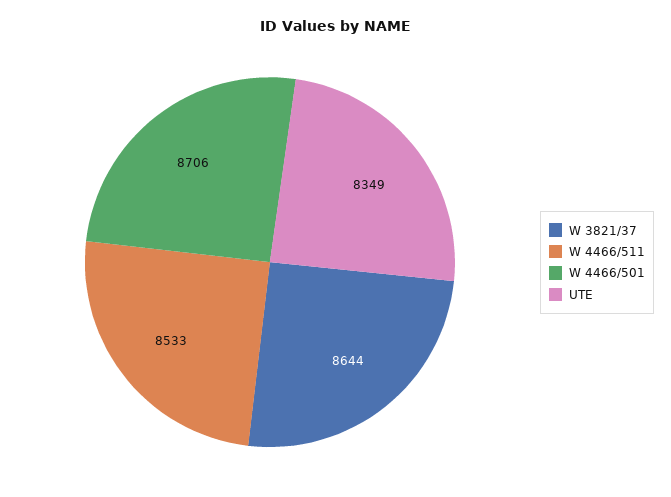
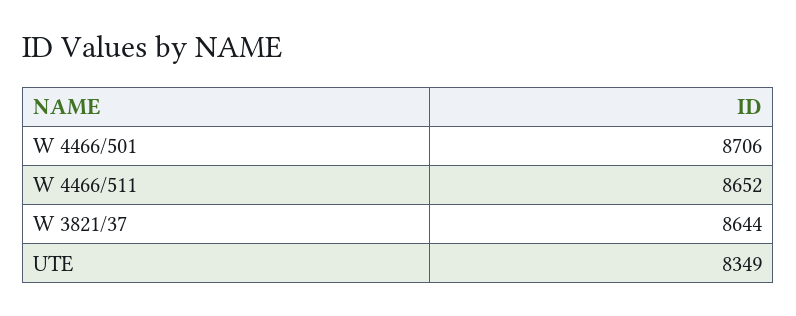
W 4466/511: 8533 -> 8652

